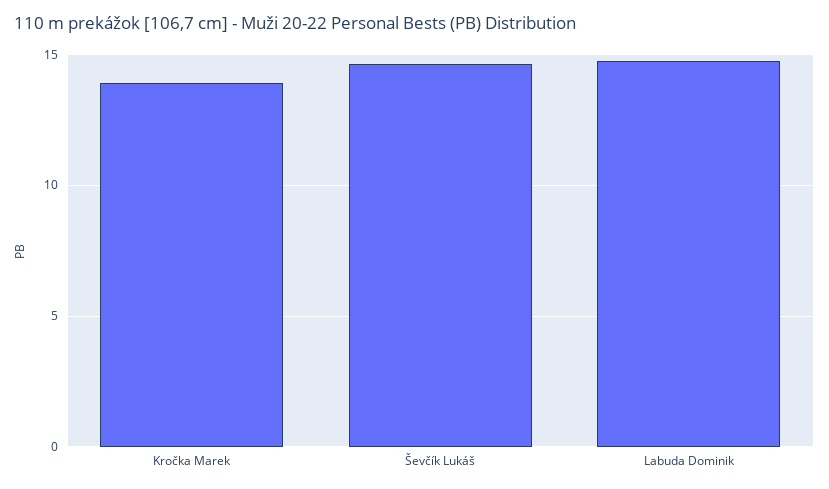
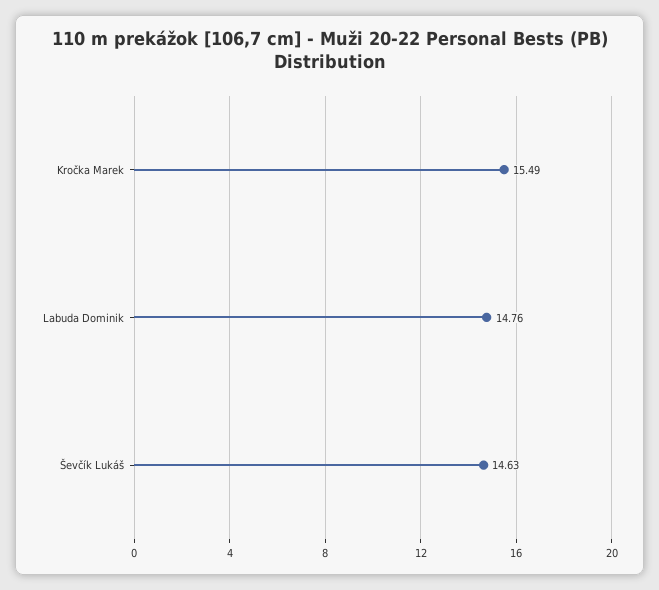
Kročka Marek: 14 -> 15.49

